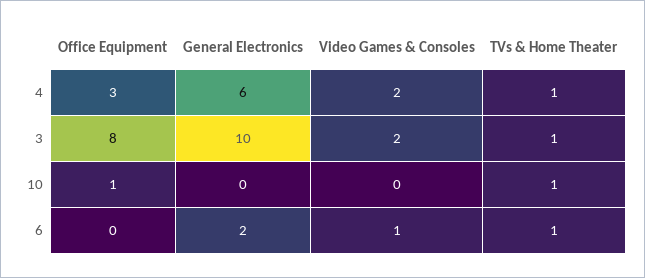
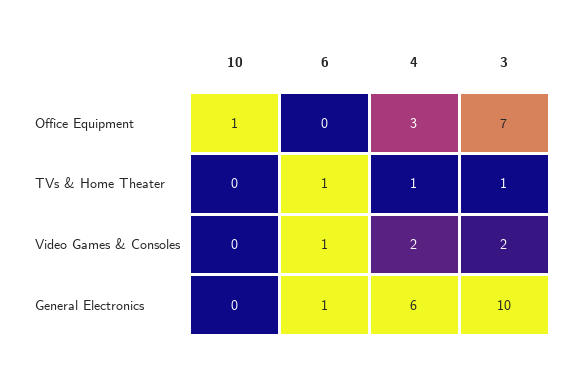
Office Equipment, 3: 8 -> 7
TVs & Home Theater, 10: 1 -> 0
General Electronics, 6: 2 -> 1

